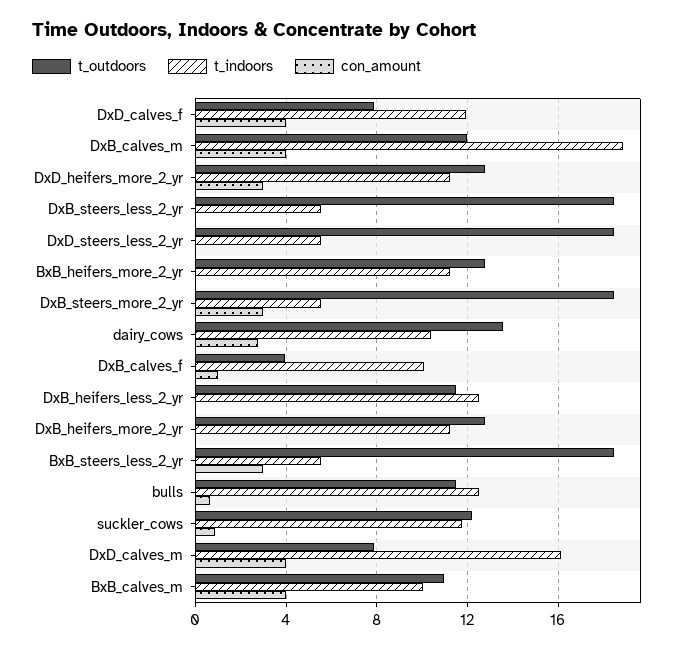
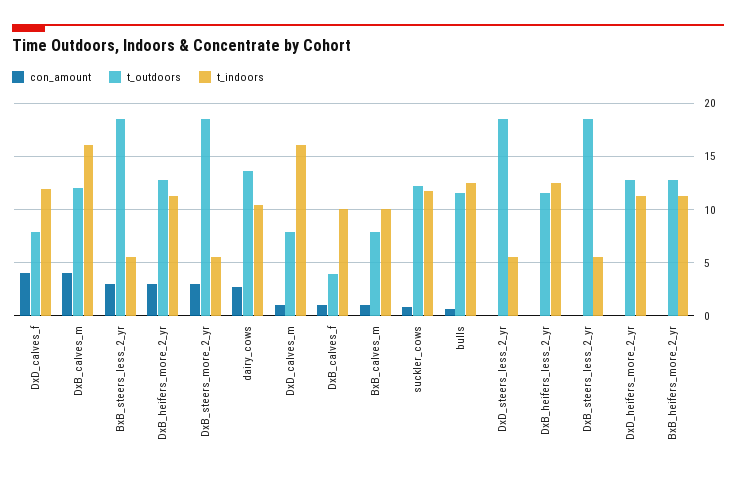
t_indoors, DxB_calves_m: 19 -> 16
con_amount, DxD_heifers_more_2_yr: 3 -> 0
con_amount, DxB_heifers_more_2_yr: 0 -> 3
con_amount, DxD_calves_m: 4 -> 1
t_outdoors, BxB_calves_m: 11 -> 8
con_amount, BxB_calves_m: 4 -> 1

